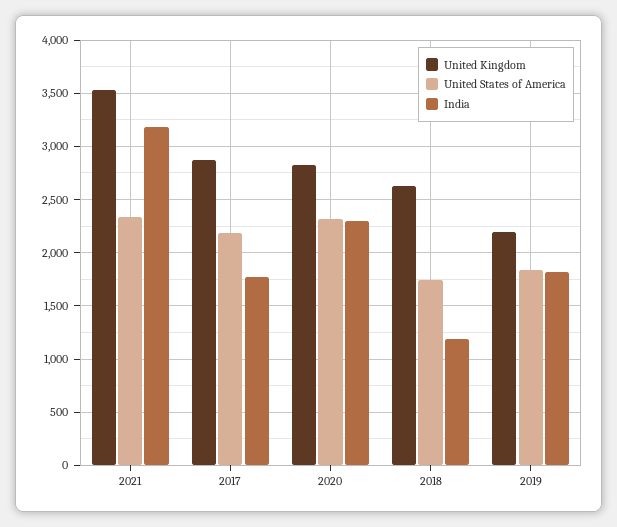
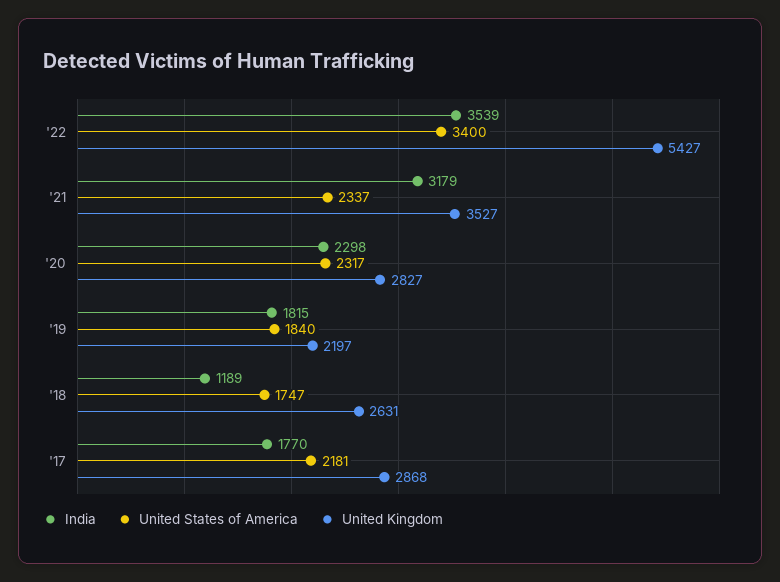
India, '22: none -> 3539
United States of America, '22: none -> 3400
United Kingdom, '22: none -> 5427

